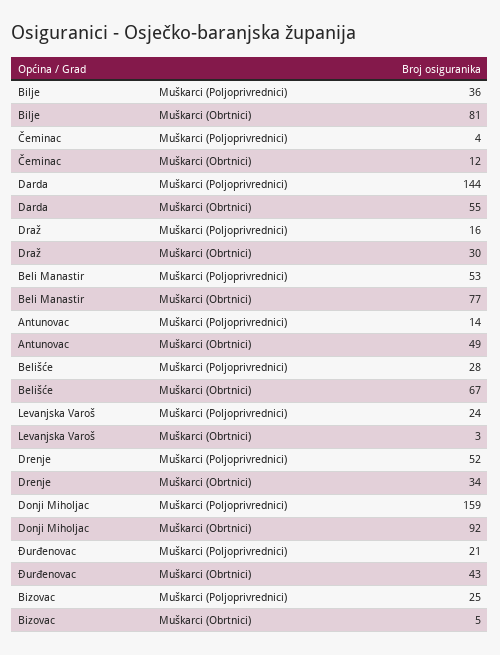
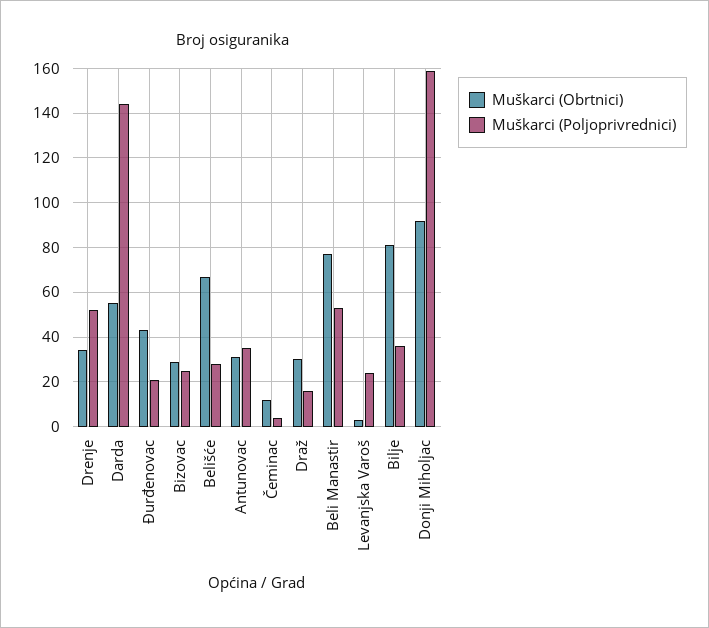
Muškarci (Poljoprivrednici), Antunovac: 14 -> 35
Muškarci (Obrtnici), Antunovac: 49 -> 30
Muškarci (Obrtnici), Bizovac: 5 -> 30

